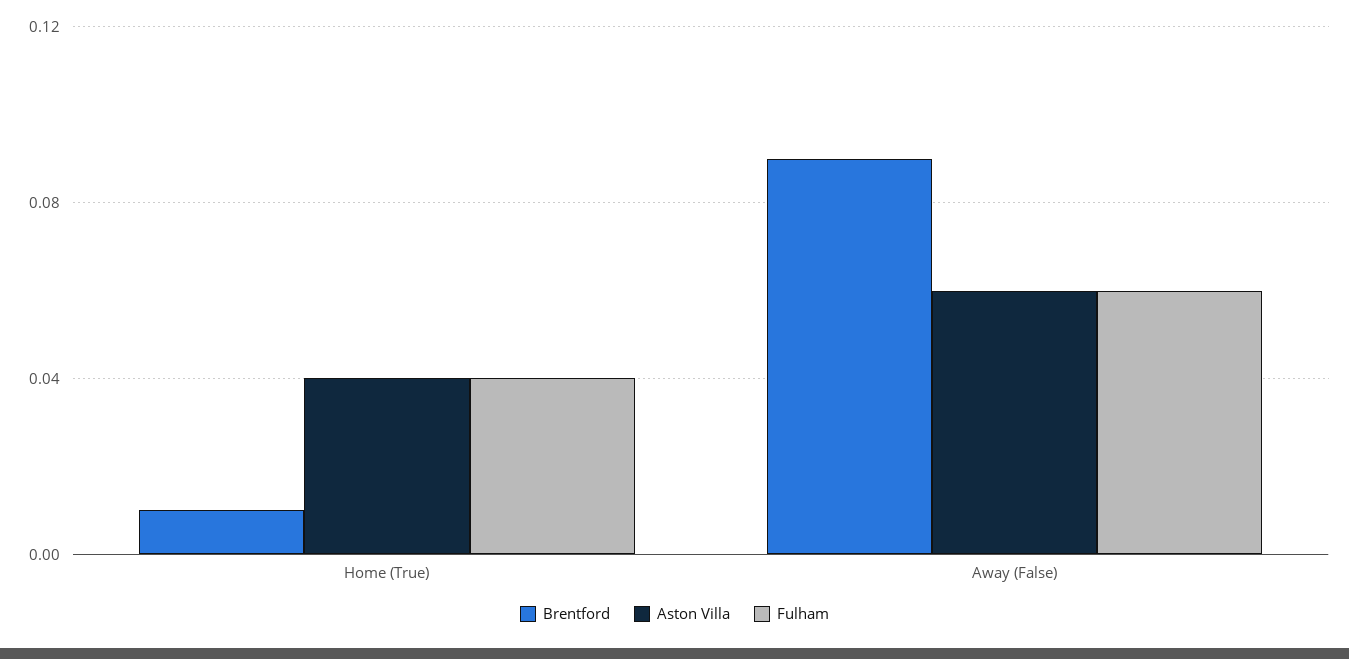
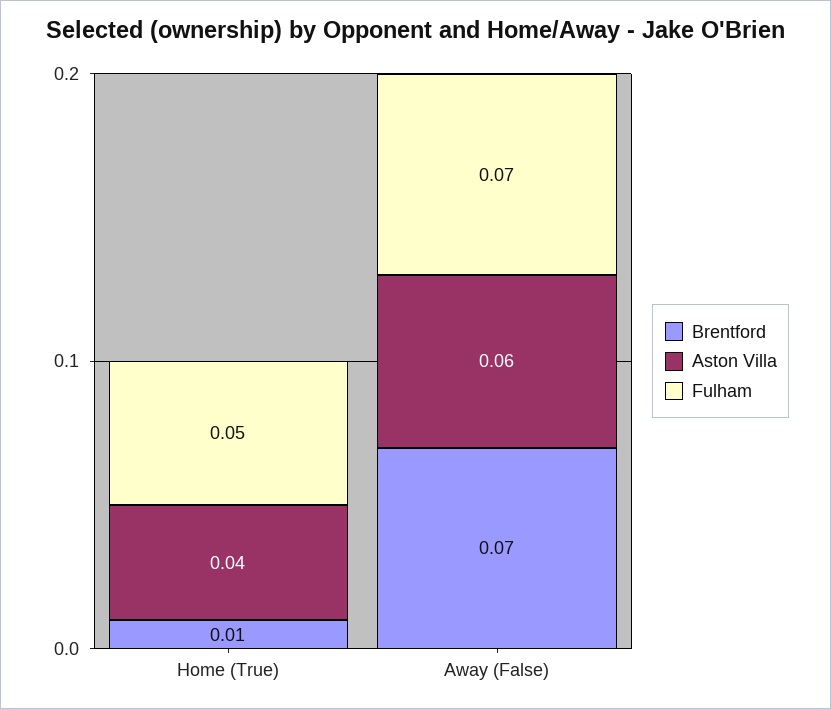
Fulham, Home (True): 0.04 -> 0.05
Brentford, Away (False): 0.09 -> 0.07
Fulham, Away (False): 0.06 -> 0.07

